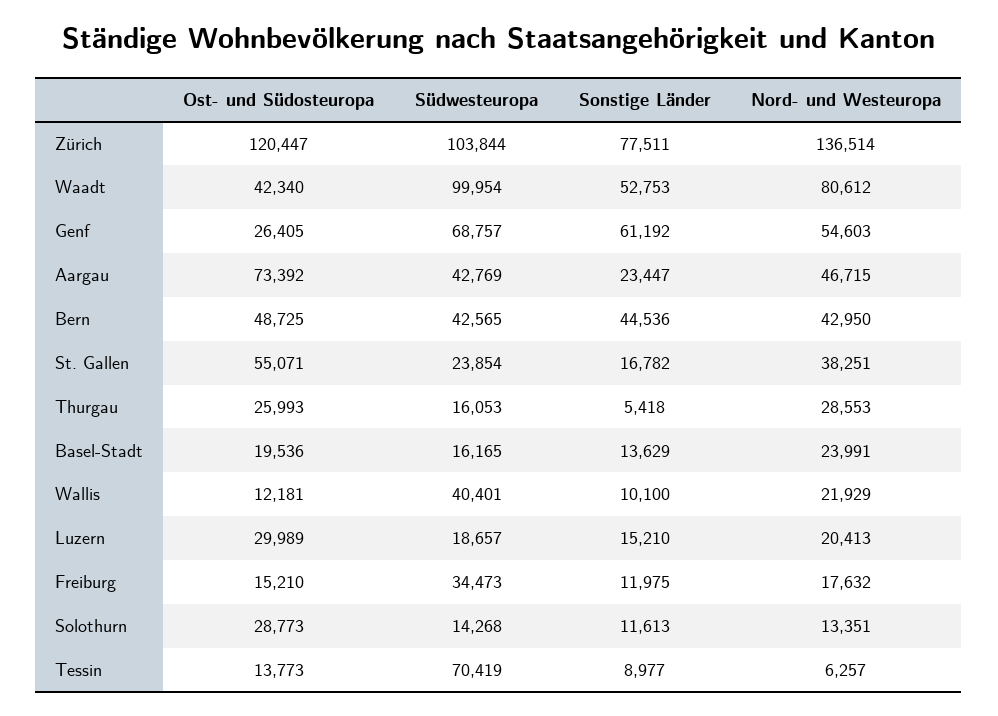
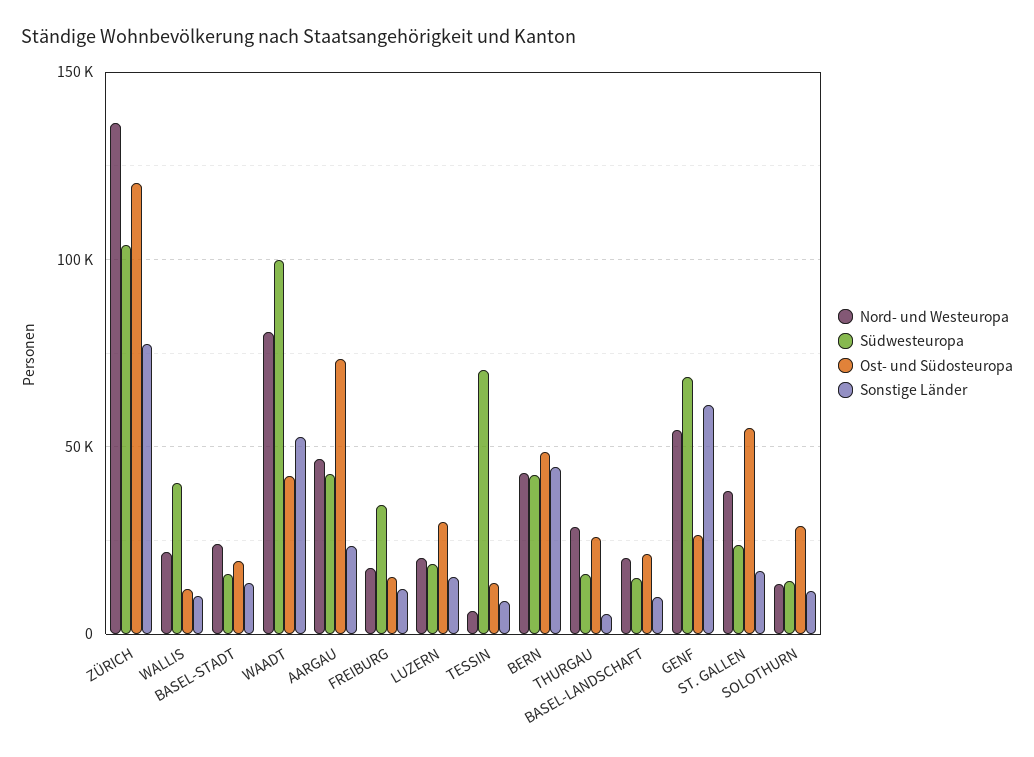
Nord- und Westeuropa, BASEL-LANDSCHAFT: none -> 20000
Südwesteuropa, BASEL-LANDSCHAFT: none -> 15000
Ost- und Südosteuropa, BASEL-LANDSCHAFT: none -> 20000
Sonstige Länder, BASEL-LANDSCHAFT: none -> 10000

